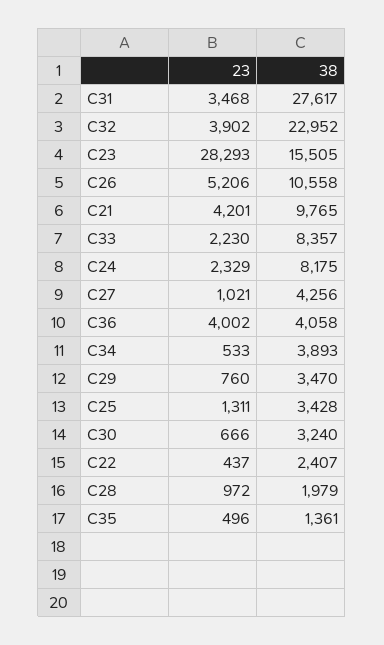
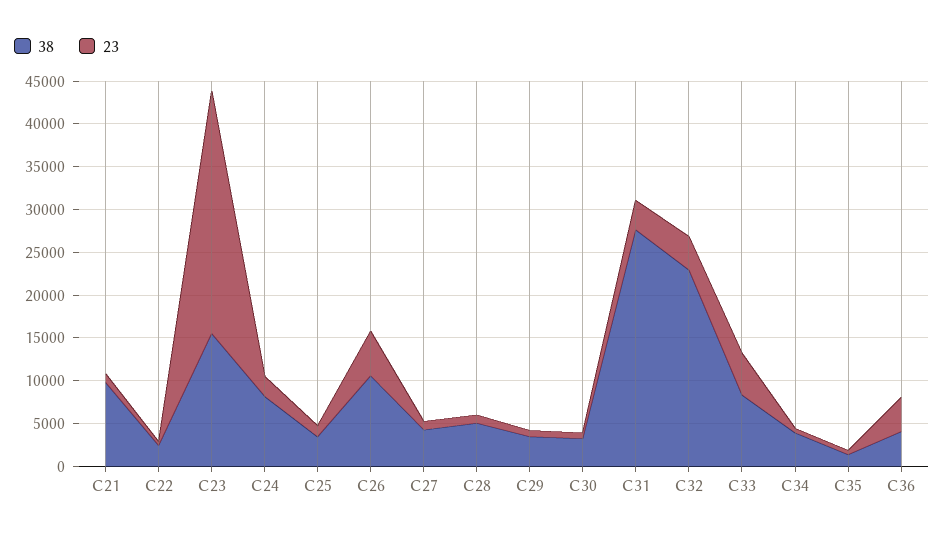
23, C21: 4201 -> 1000
23, C33: 2230 -> 5000
38, C28: 1979 -> 5000

